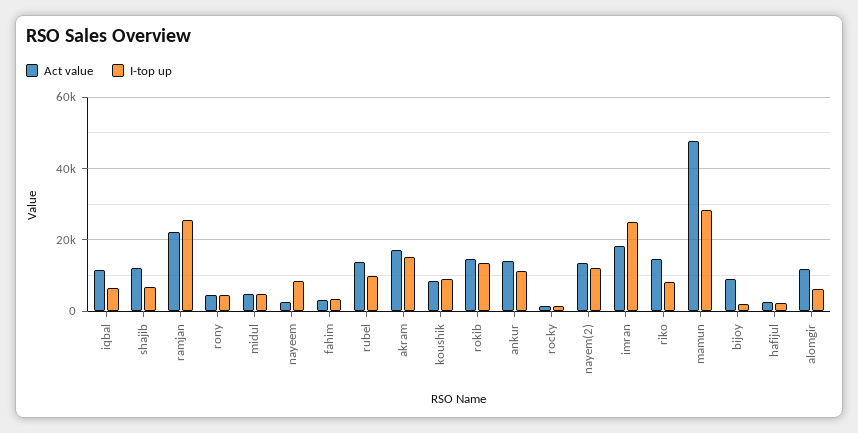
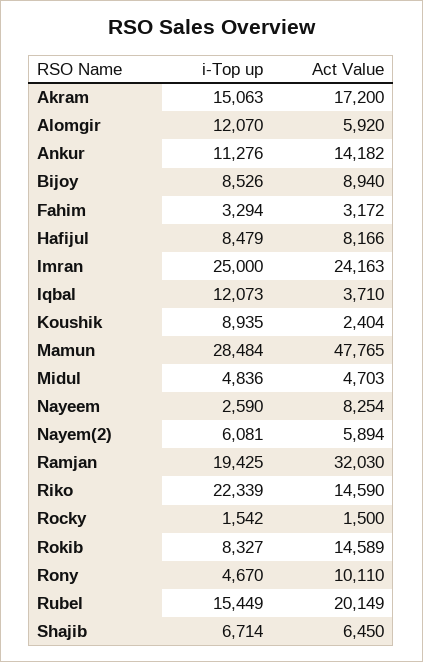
Act value, iqbal: 12000 -> 3710
I-top up, iqbal: 6000 -> 12073
Act value, shajib: 12000 -> 6450
Act value, ramjan: 22000 -> 32030
I-top up, ramjan: 26000 -> 19425
Act value, rony: 4000 -> 10110
Act value, nayeem: 2000 -> 8254
I-top up, nayeem: 8000 -> 2590
Act value, rubel: 14000 -> 20149
I-top up, rubel: 10000 -> 15449
Act value, koushik: 8000 -> 2404
I-top up, rokib: 14000 -> 8327
Act value, nayem(2): 14000 -> 5894
I-top up, nayem(2): 12000 -> 6081
Act value, imran: 18000 -> 24163
I-top up, riko: 8000 -> 22339
I-top up, bijoy: 2000 -> 8526
Act value, hafijul: 2000 -> 8166
I-top up, hafijul: 2000 -> 8479
Act value, alomgir: 12000 -> 5920
I-top up, alomgir: 6000 -> 12070

